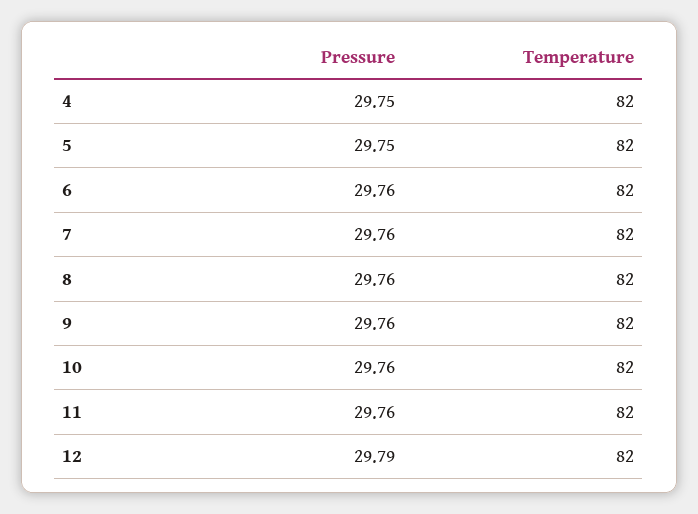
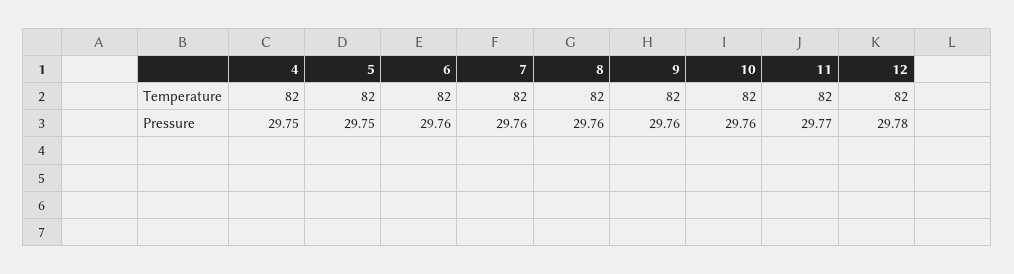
Pressure, 11: 29.76 -> 29.77
Pressure, 12: 29.79 -> 29.78

